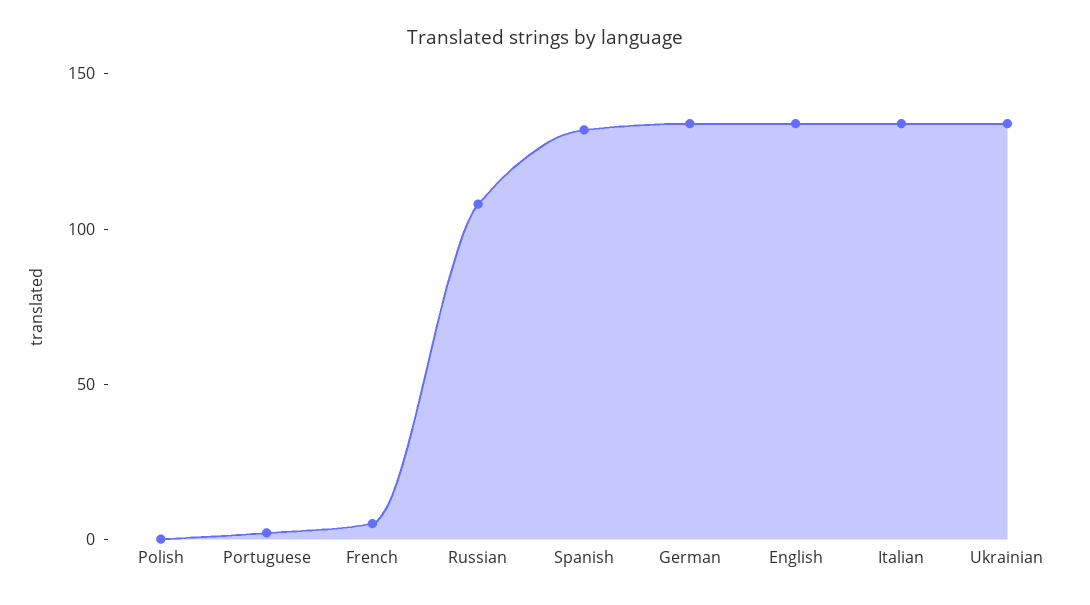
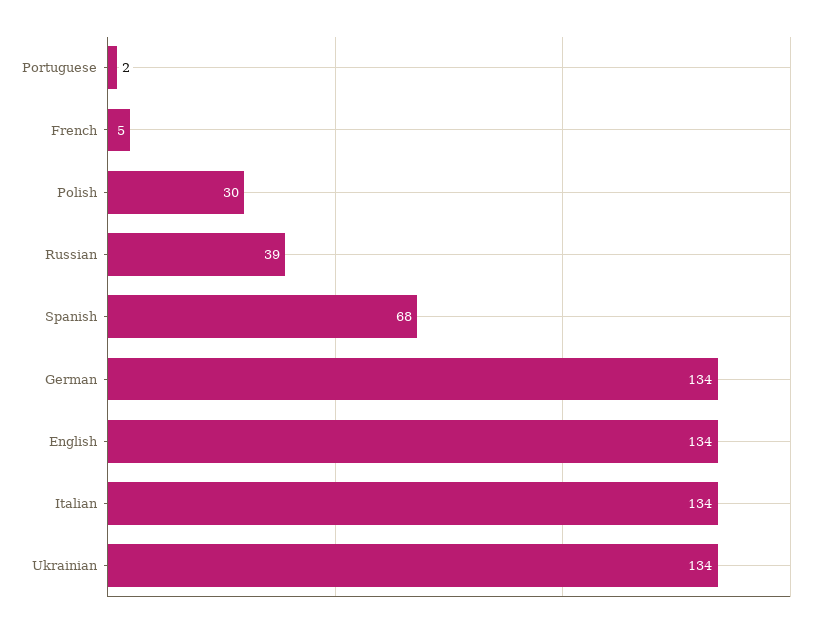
Polish: 0 -> 30
Russian: 110 -> 39
Spanish: 130 -> 68

